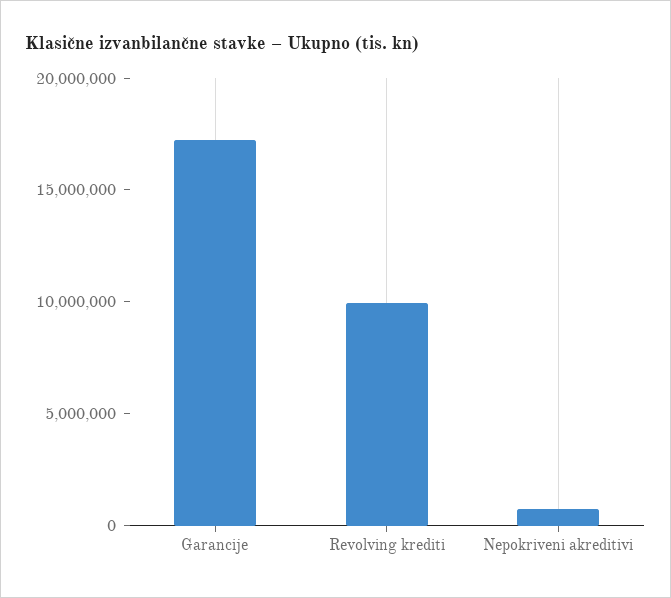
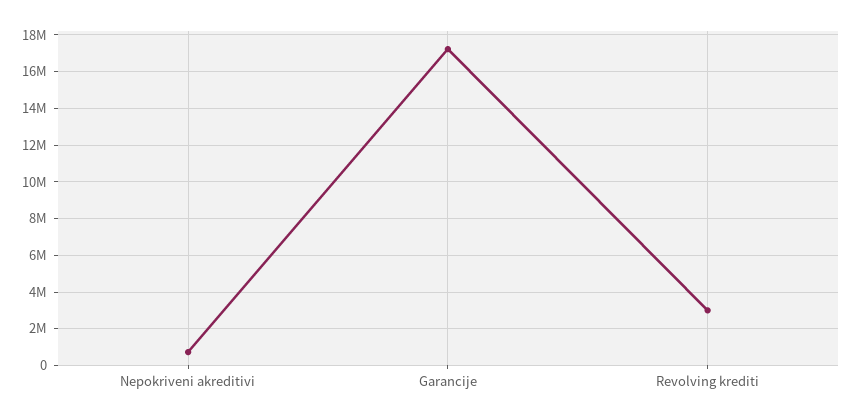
Revolving krediti: 10000000 -> 3000000

